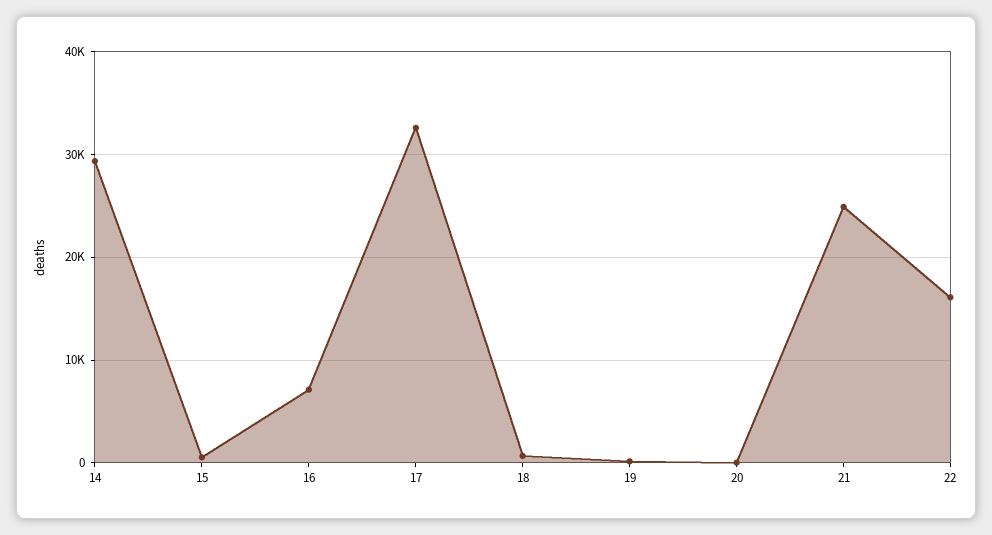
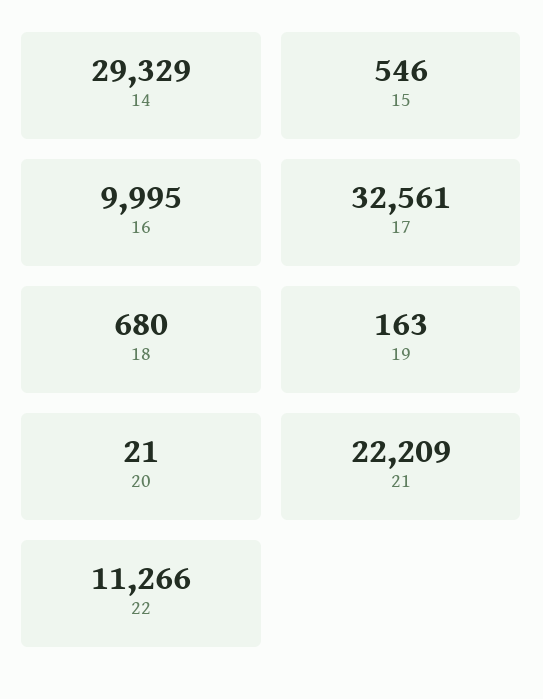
16: 7000 -> 9995
21: 25000 -> 22209
22: 16000 -> 11266

